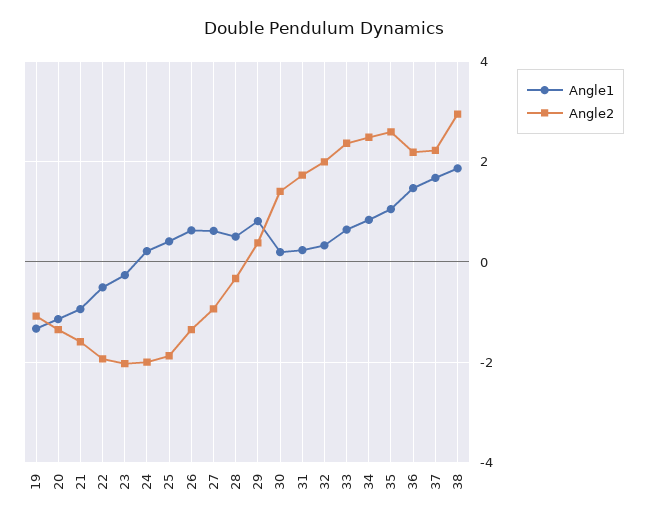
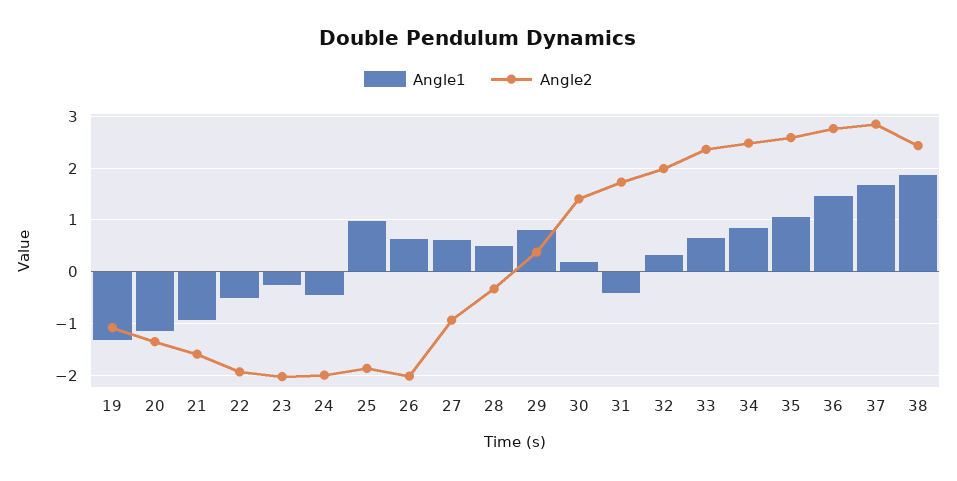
Angle1, 24: 0.2 -> -0.4
Angle1, 25: 0.4 -> 1
Angle2, 26: -1.4 -> -2
Angle1, 31: 0.2 -> -0.4
Angle2, 36: 2.2 -> 2.8
Angle2, 37: 2.2 -> 2.8
Angle2, 38: 3 -> 2.4

